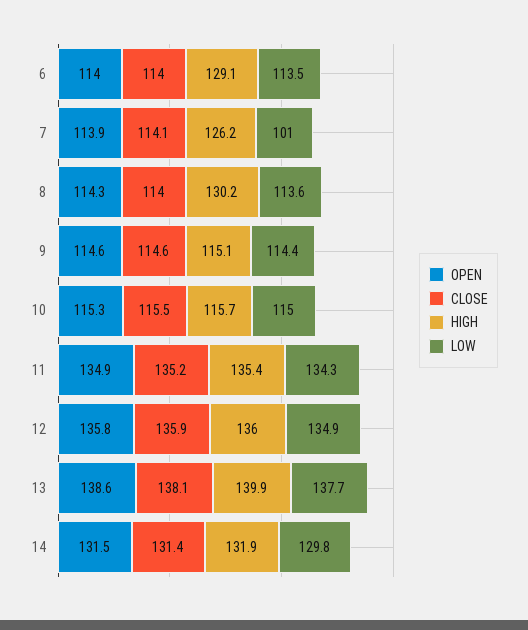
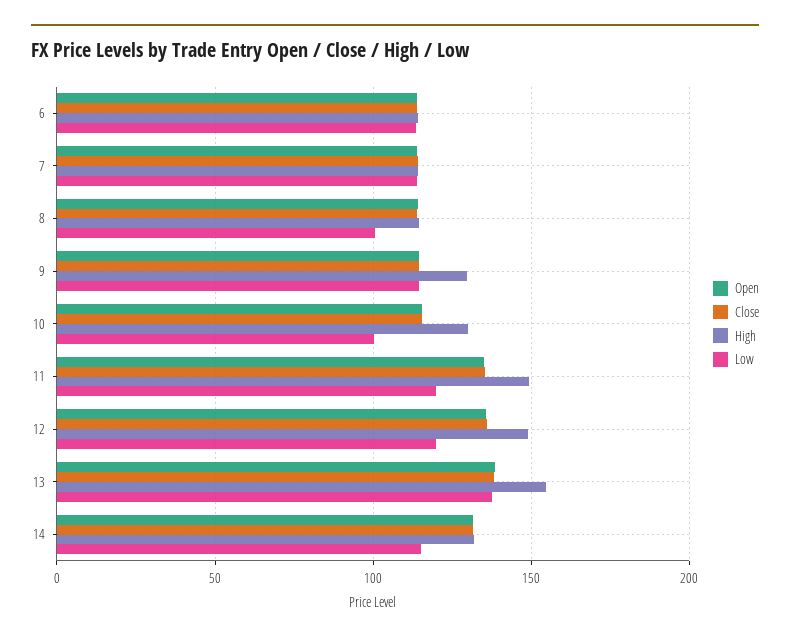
HIGH, 6: 129.1 -> 115
HIGH, 7: 126.2 -> 115
LOW, 7: 101 -> 115
HIGH, 8: 130.2 -> 115
LOW, 8: 113.6 -> 100
HIGH, 9: 115.1 -> 130
HIGH, 10: 115.7 -> 130
LOW, 10: 115 -> 100
HIGH, 11: 135.4 -> 150
LOW, 11: 134.3 -> 120
HIGH, 12: 136 -> 150
LOW, 12: 134.9 -> 120
HIGH, 13: 139.9 -> 155
LOW, 14: 129.8 -> 115

